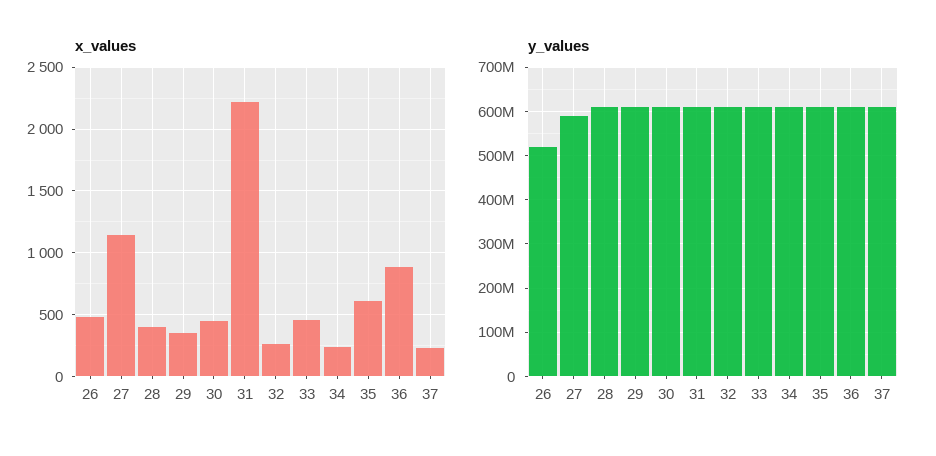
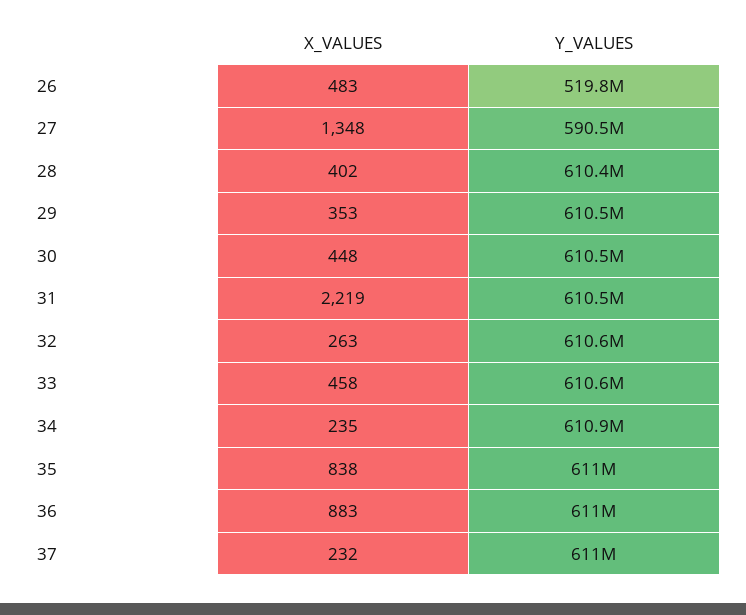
x_values, 27: 1150 -> 1348
x_values, 35: 600 -> 838

